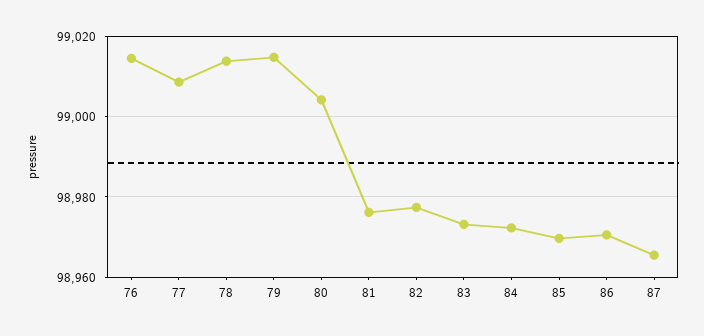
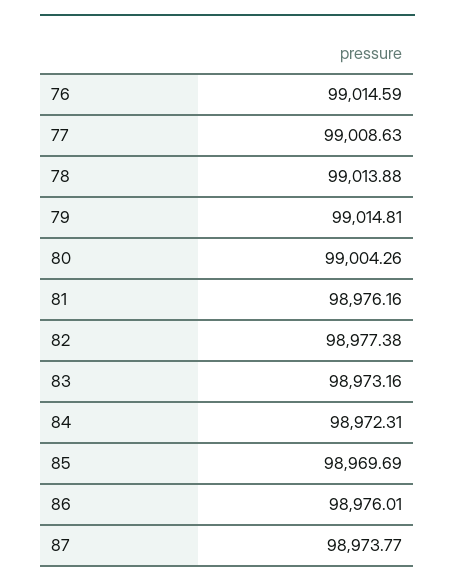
86: 98970 -> 98976.01
87: 98966 -> 98973.77

